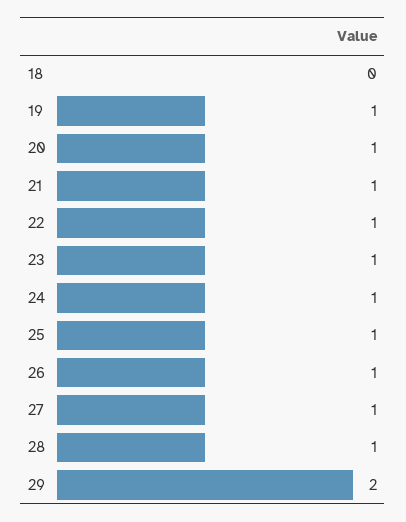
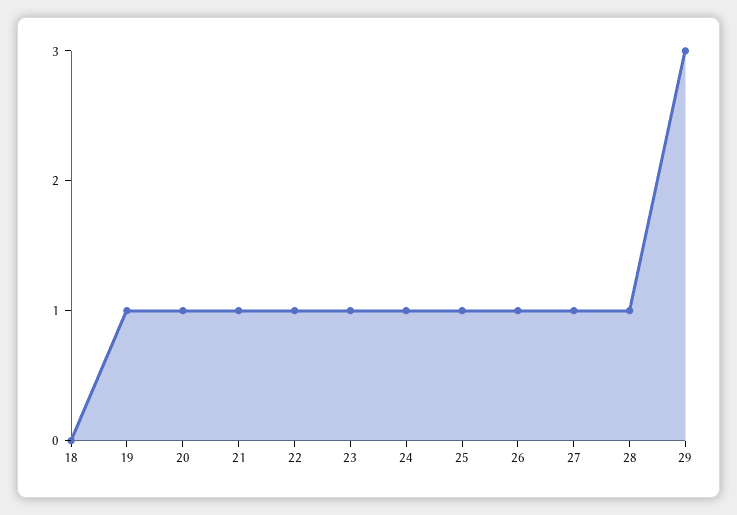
29: 2 -> 3

